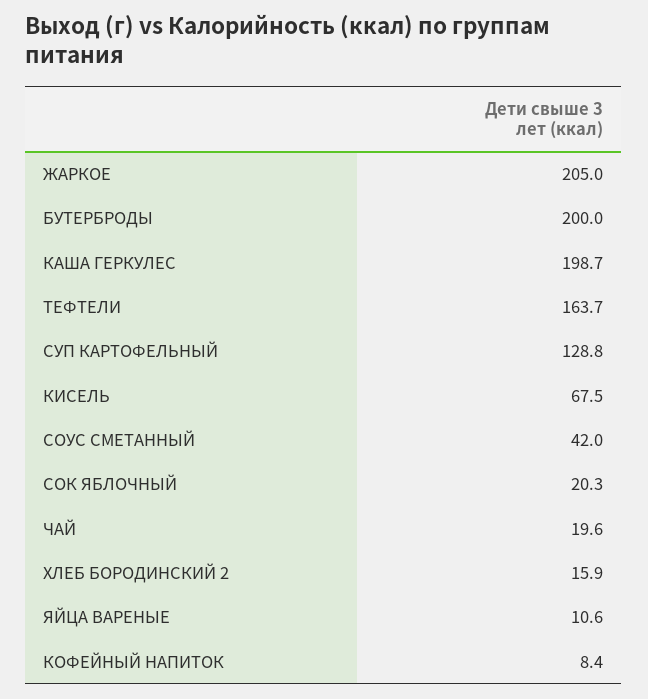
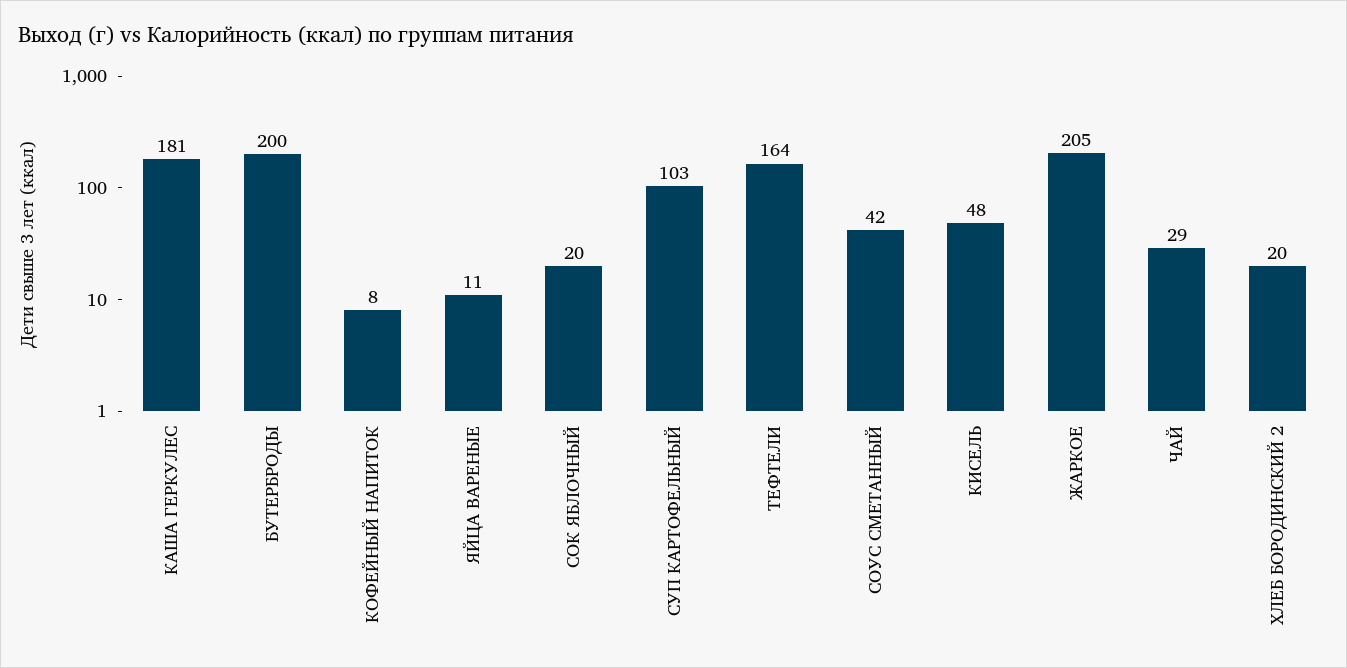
КАША ГЕРКУЛЕС: 198.7 -> 181
СУП КАРТОФЕЛЬНЫЙ: 128.8 -> 103
КИСЕЛЬ: 67.5 -> 48
ЧАЙ: 19.6 -> 29
ХЛЕБ БОРОДИНСКИЙ 2: 15.9 -> 20

